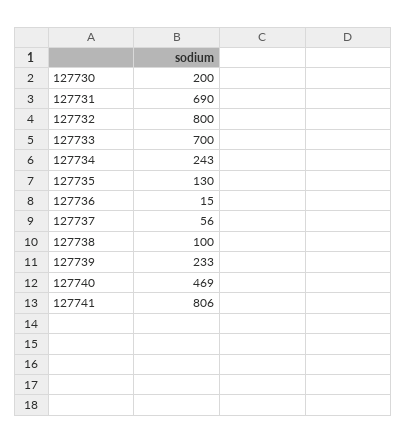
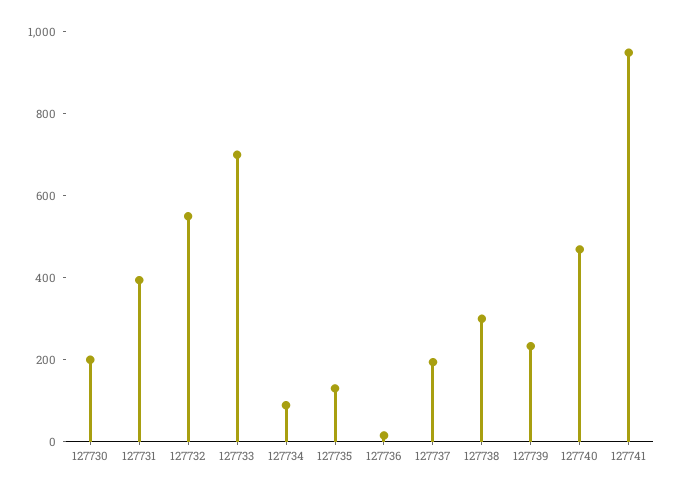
127731: 690 -> 400
127732: 800 -> 550
127734: 243 -> 100
127737: 56 -> 200
127738: 100 -> 300
127741: 806 -> 950

